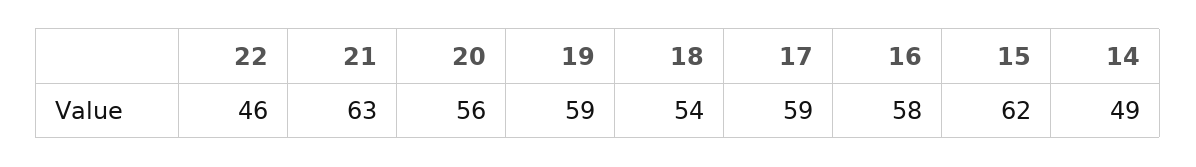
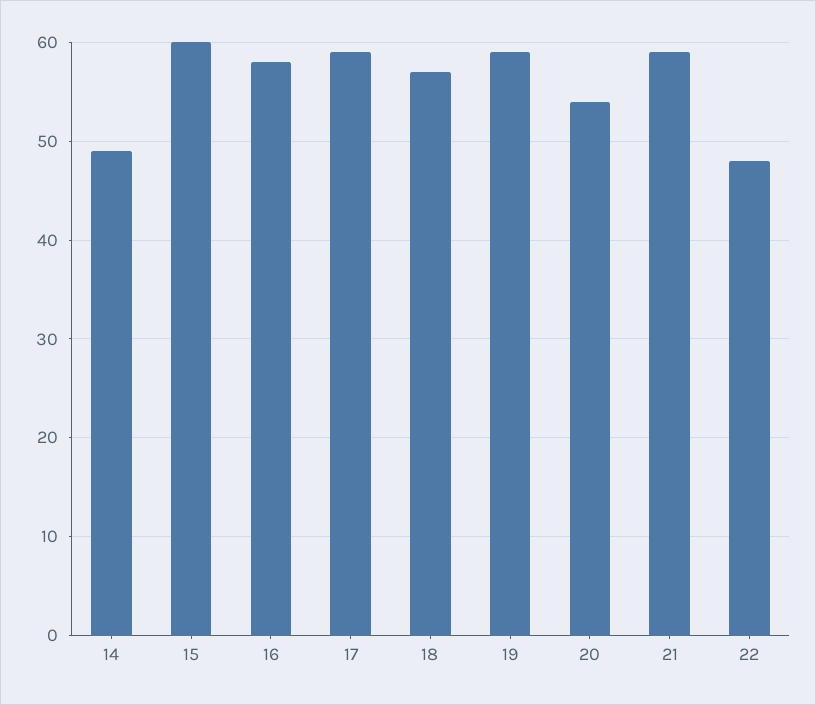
22: 46 -> 48
21: 63 -> 59
20: 56 -> 54
18: 54 -> 57
15: 62 -> 60

